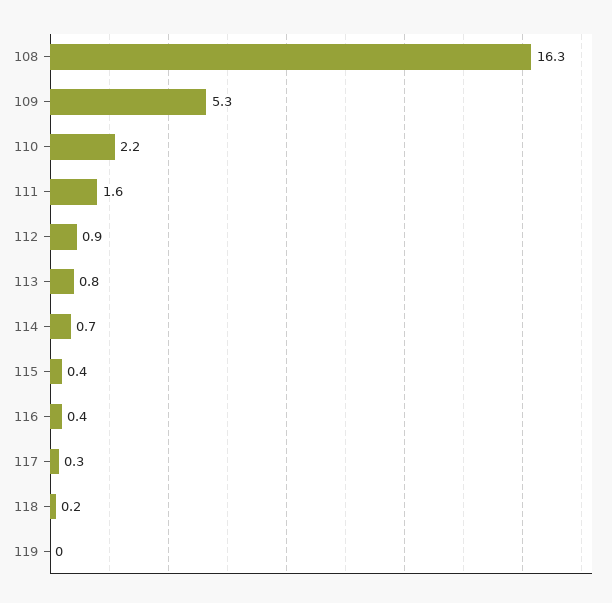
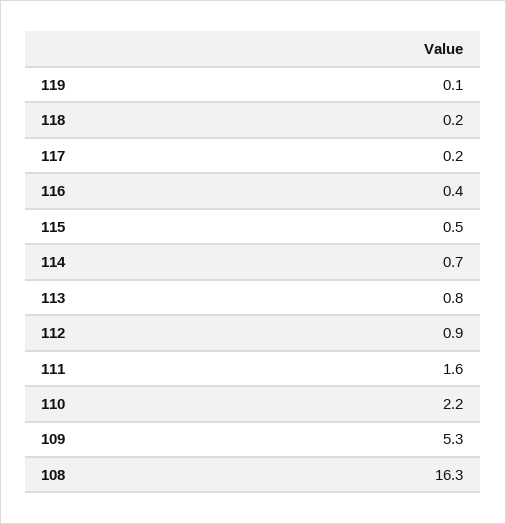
115: 0.4 -> 0.5
117: 0.3 -> 0.2
119: 0 -> 0.1

